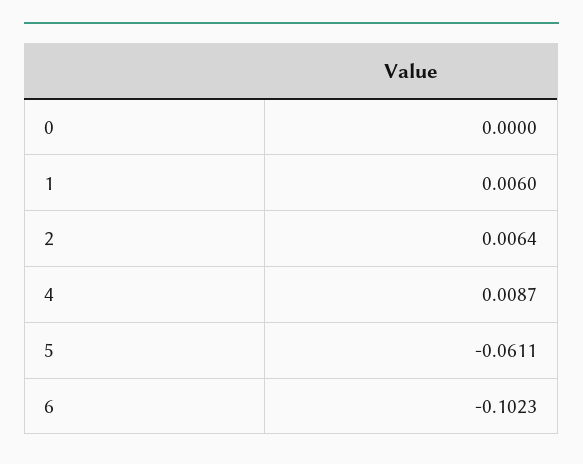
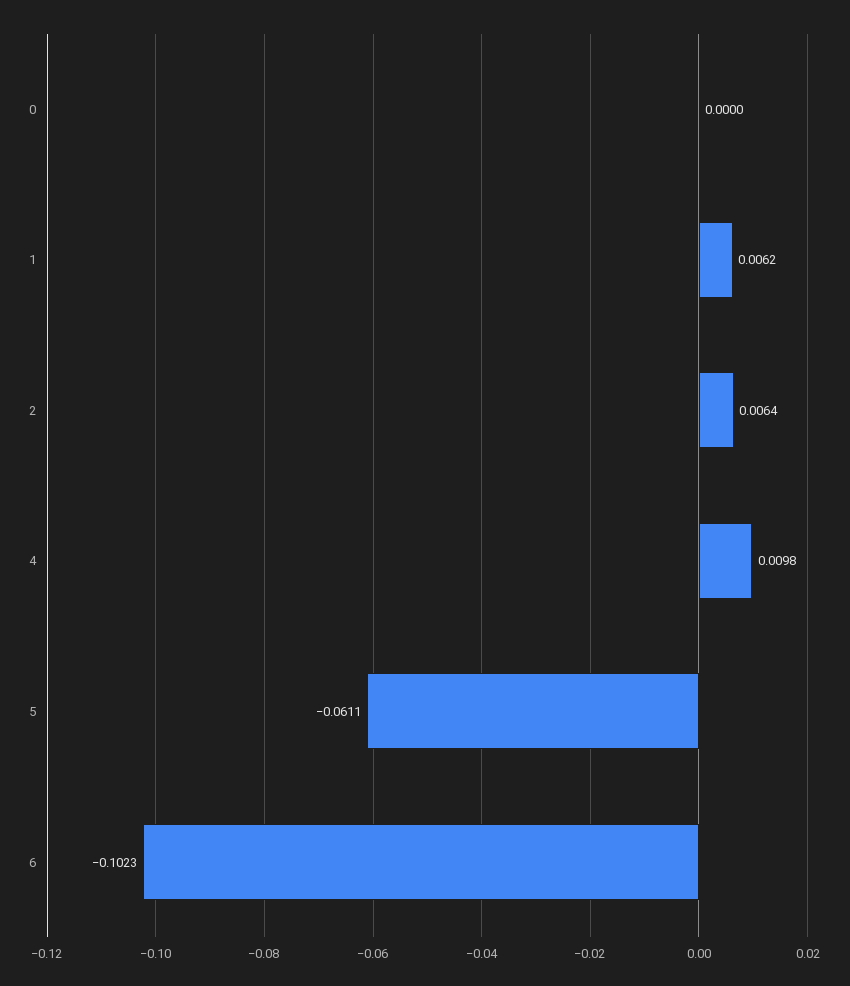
1: 0.006 -> 0.0062
4: 0.0087 -> 0.0098

